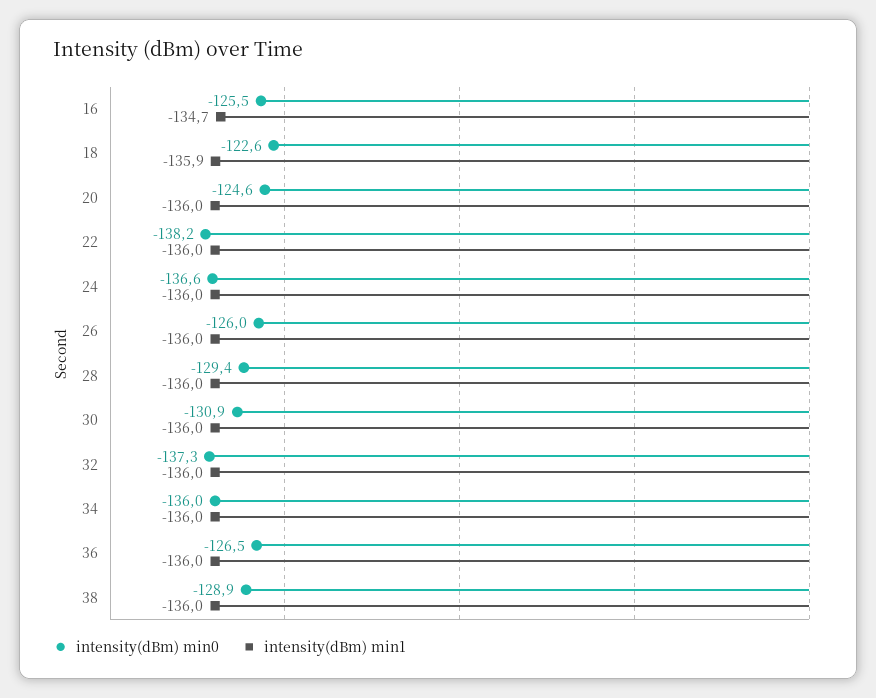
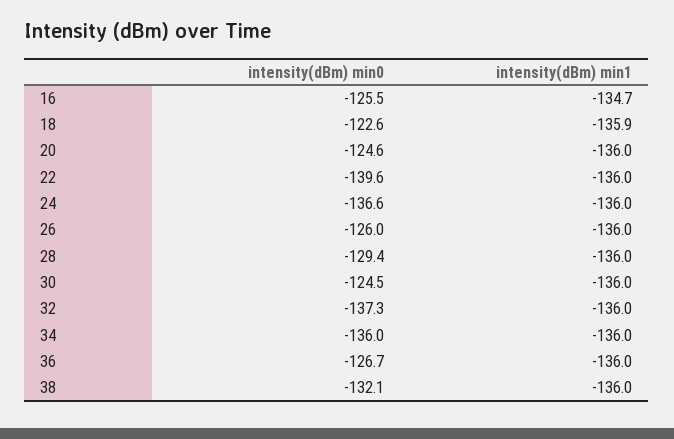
intensity(dBm) min0, 22: -138.2 -> -139.6
intensity(dBm) min0, 30: -130.9 -> -124.5
intensity(dBm) min0, 36: -126.5 -> -126.7
intensity(dBm) min0, 38: -128.9 -> -132.1

